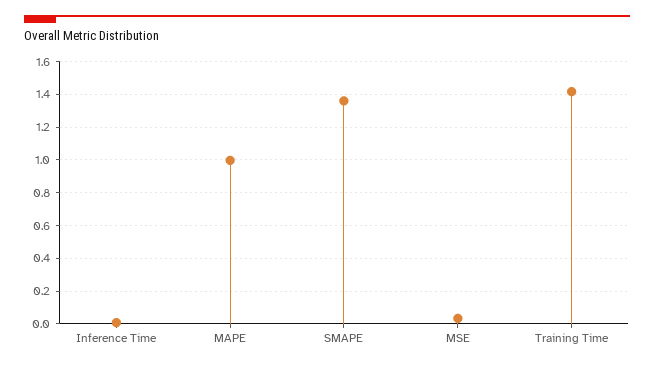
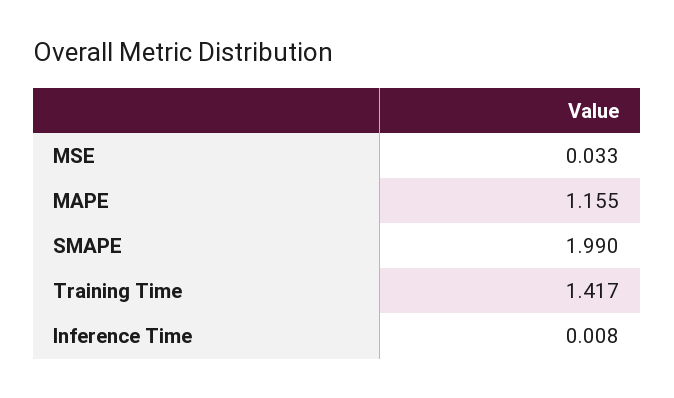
MAPE: 1 -> 1.155
SMAPE: 1.35 -> 1.99

